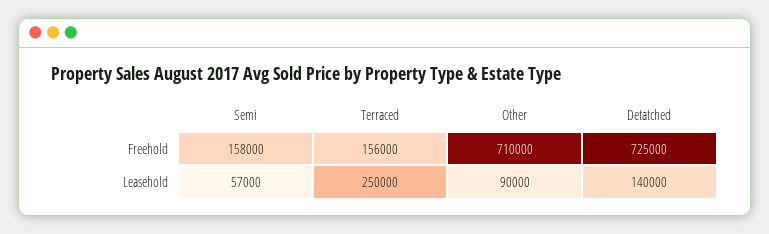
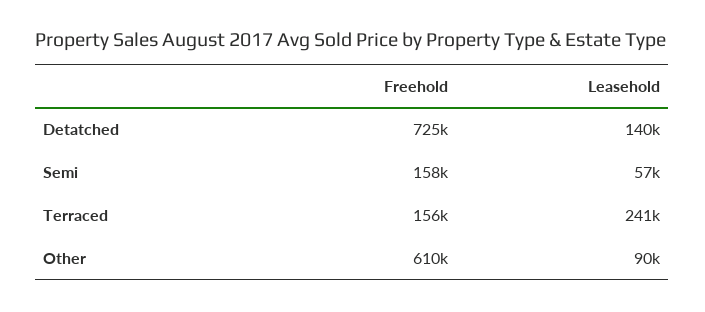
Other, Freehold: 710000 -> 610000
Terraced, Leasehold: 250000 -> 241000

